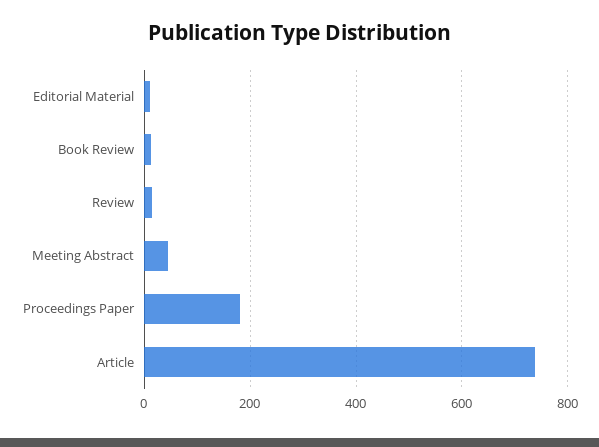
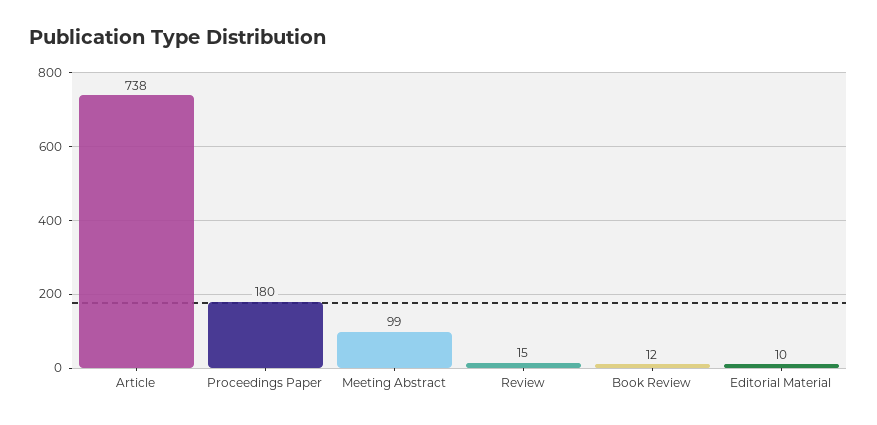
Meeting Abstract: 40 -> 99

